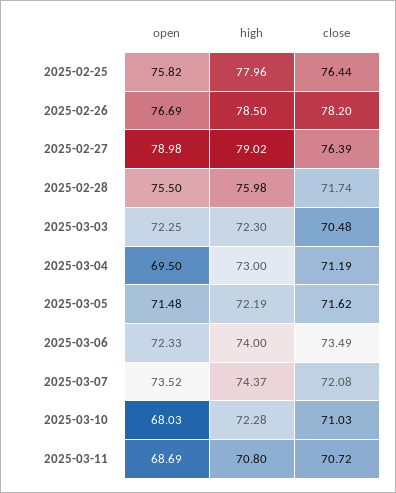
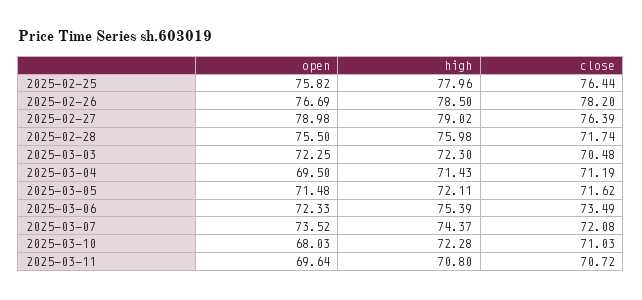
high, 2025-03-04: 73 -> 71.43
high, 2025-03-05: 72.19 -> 72.11
high, 2025-03-06: 74 -> 75.39
open, 2025-03-11: 68.69 -> 69.64

